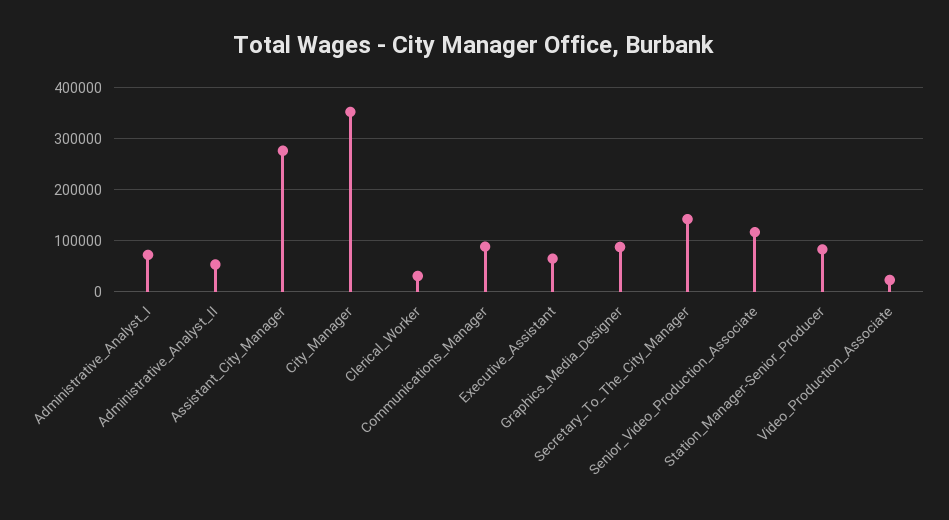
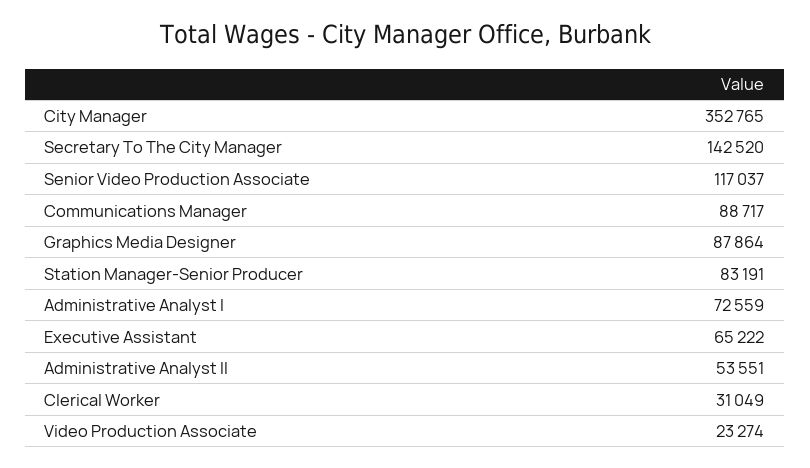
Assistant_City_Manager: 280000 -> none

